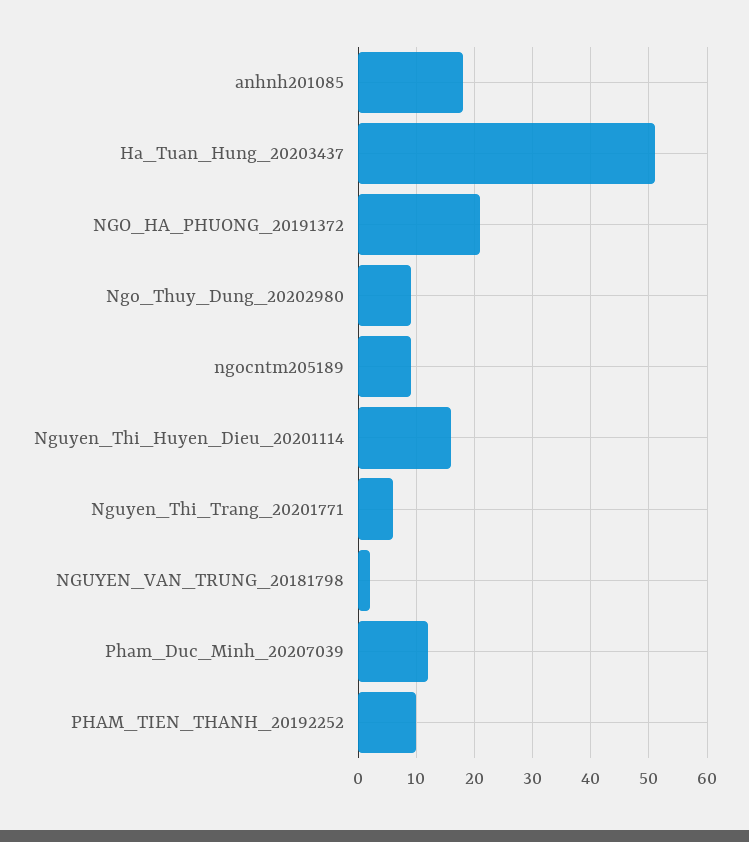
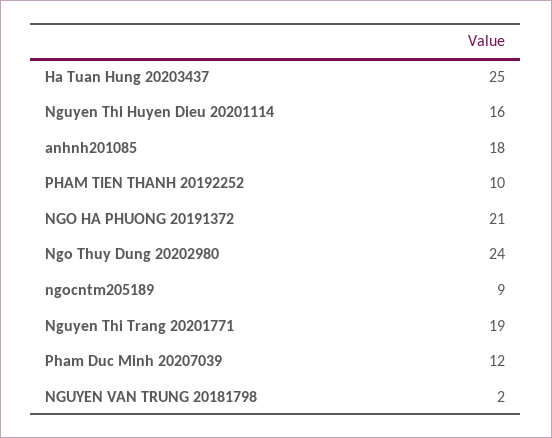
Ha_Tuan_Hung_20203437: 50 -> 25
Ngo_Thuy_Dung_20202980: 10 -> 24
Nguyen_Thi_Trang_20201771: 5 -> 19

